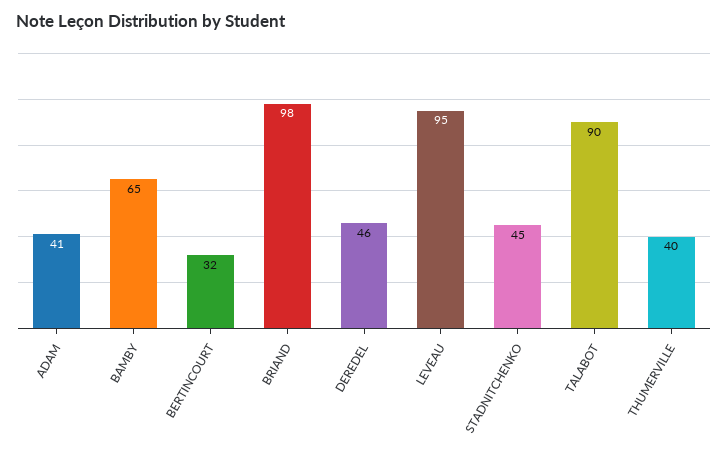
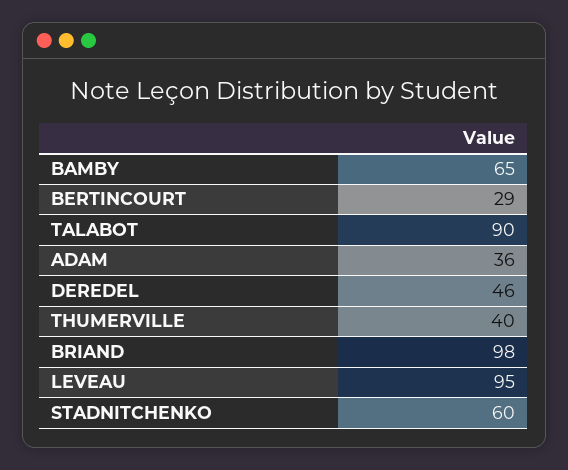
ADAM: 41 -> 36
BERTINCOURT: 32 -> 29
STADNITCHENKO: 45 -> 60

